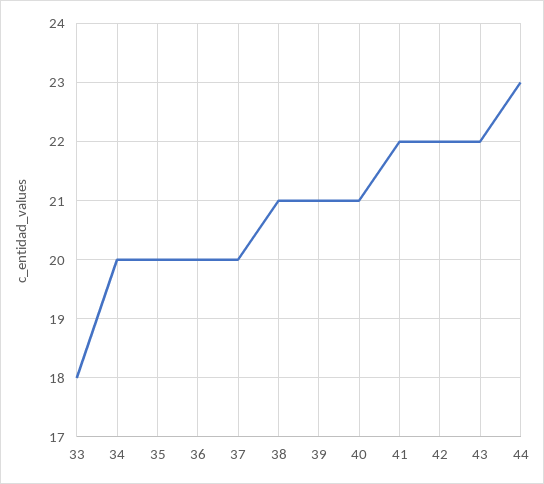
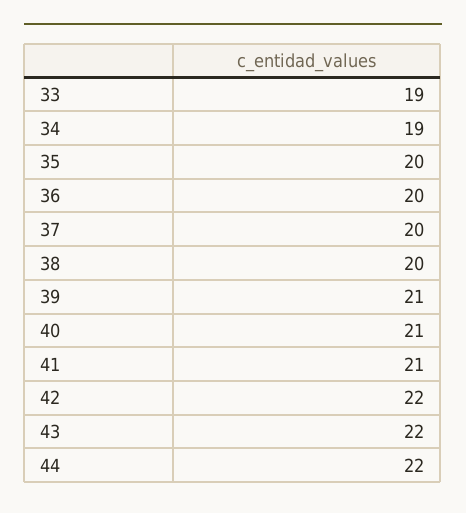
33: 18 -> 19
34: 20 -> 19
38: 21 -> 20
41: 22 -> 21
44: 23 -> 22

